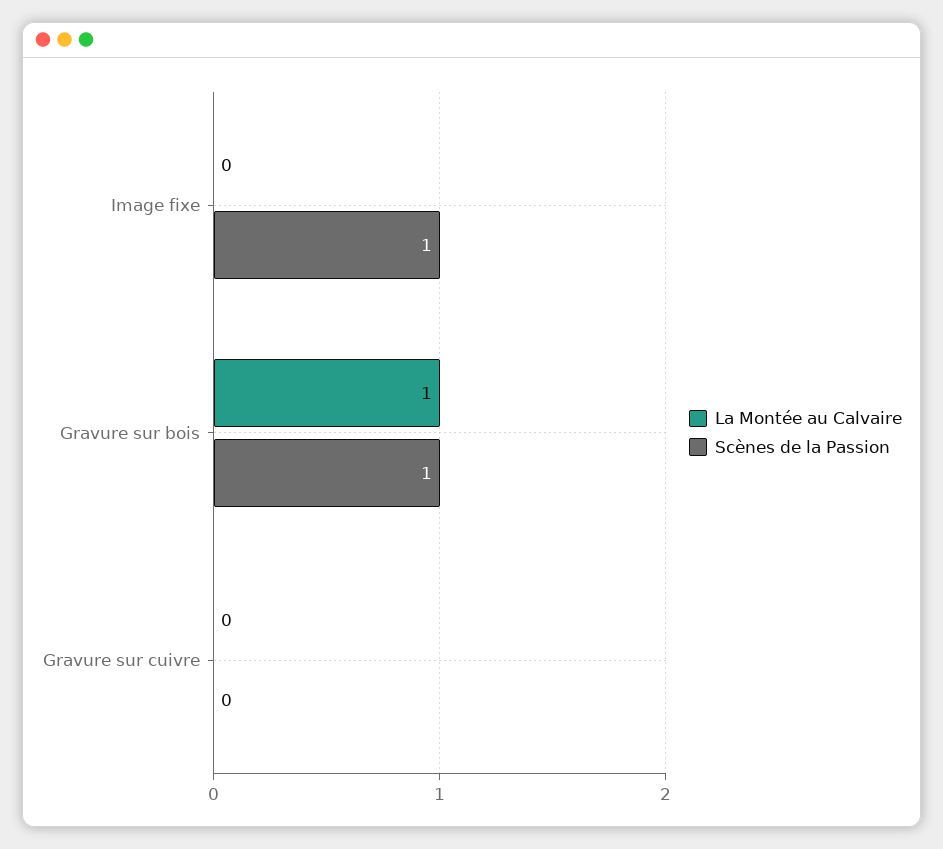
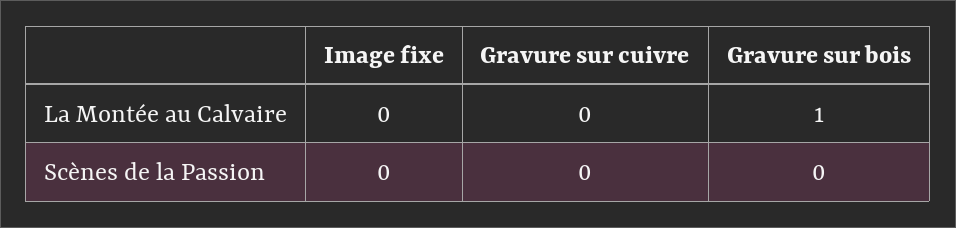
Scènes de la Passion, Image fixe: 1 -> 0
Scènes de la Passion, Gravure sur bois: 1 -> 0

